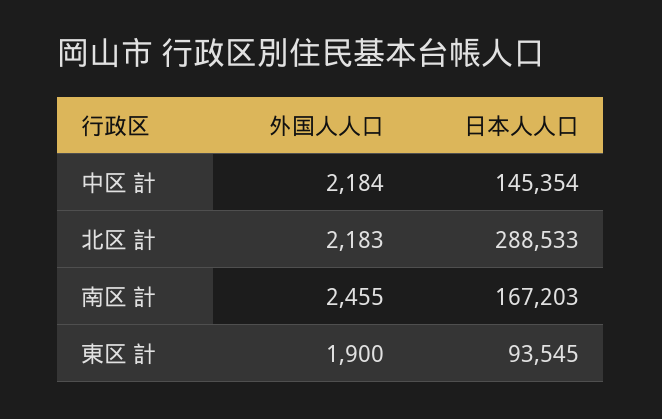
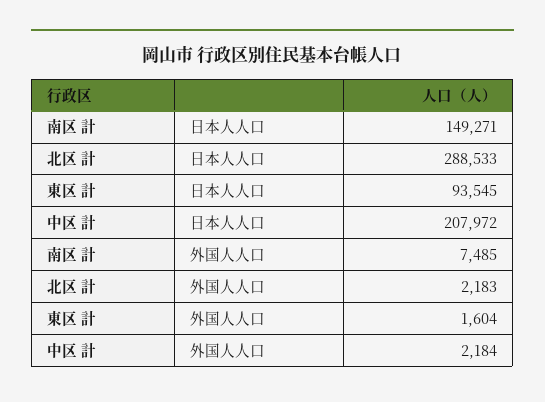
日本人人口, 中区 計: 145354 -> 207972
外国人人口, 南区 計: 2455 -> 7485
日本人人口, 南区 計: 167203 -> 149271
外国人人口, 東区 計: 1900 -> 1604

